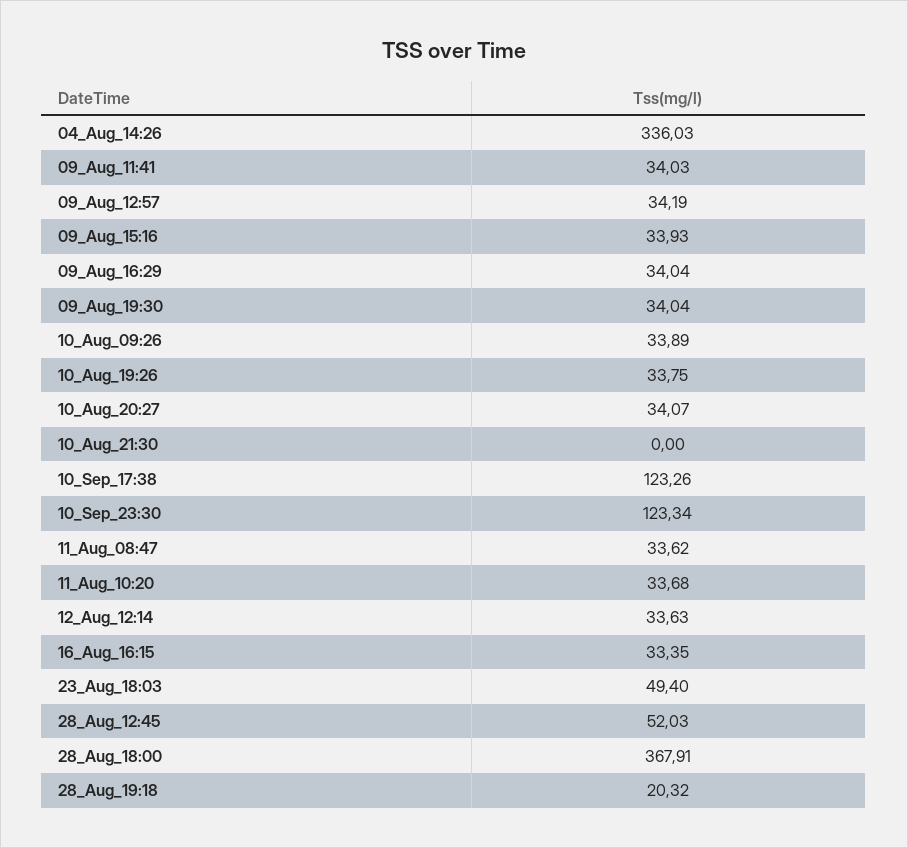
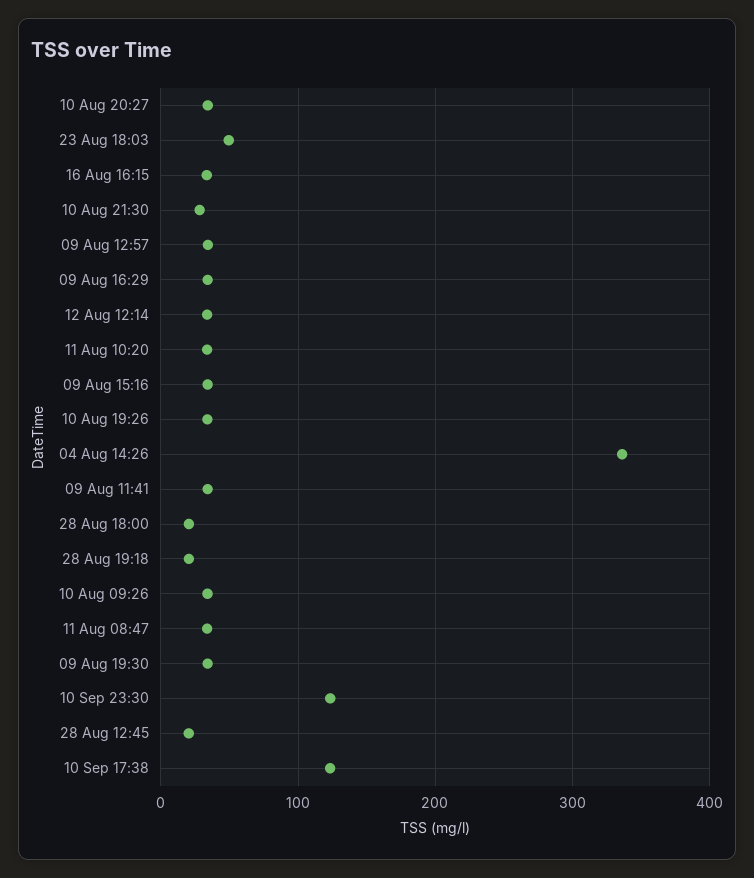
10_Aug_21:30: 0 -> 30
28_Aug_12:45: 52.03 -> 20
28_Aug_18:00: 367.91 -> 20

